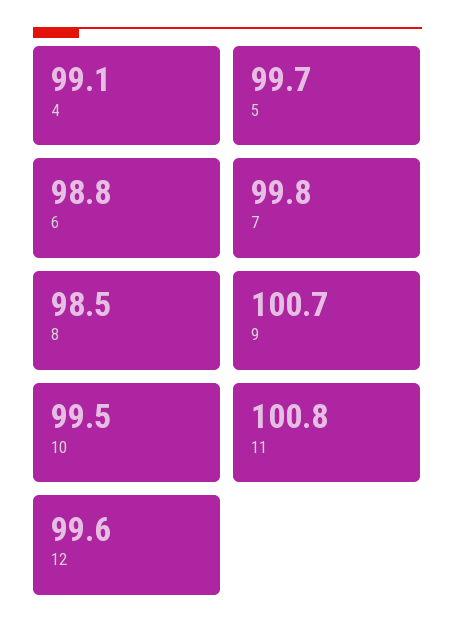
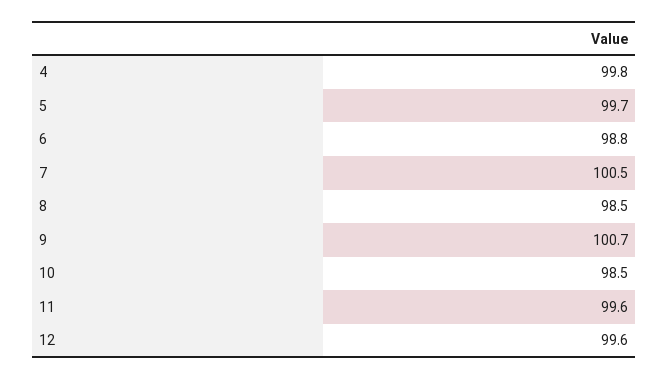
4: 99.1 -> 99.8
7: 99.8 -> 100.5
10: 99.5 -> 98.5
11: 100.8 -> 99.6

